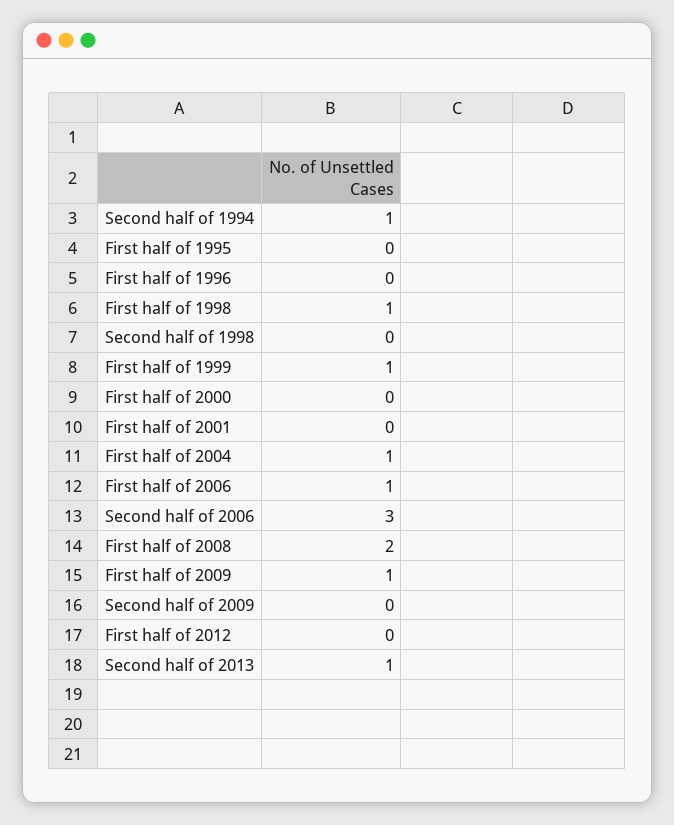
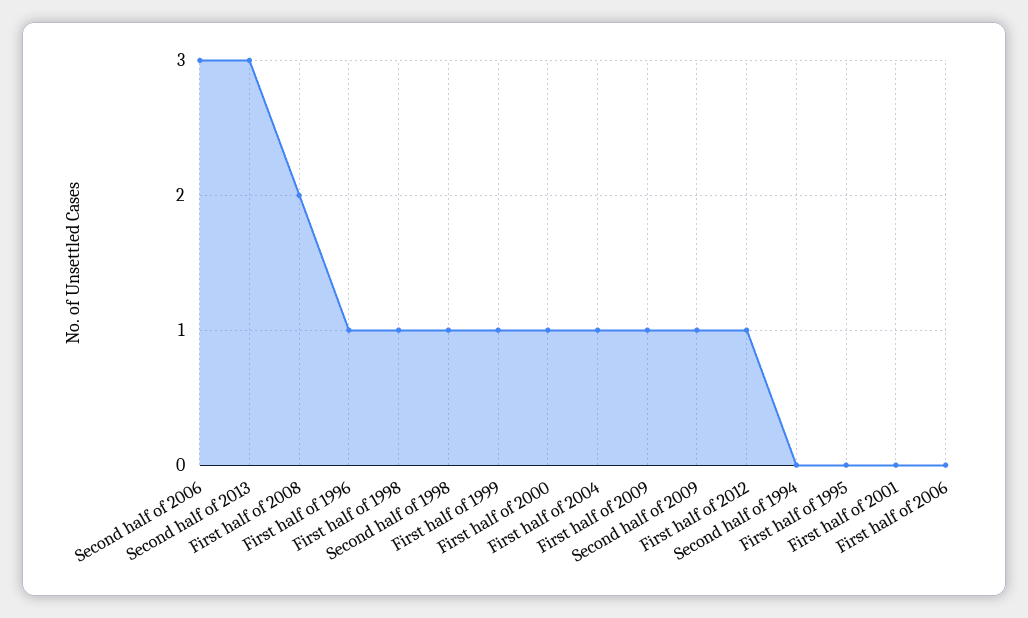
Second half of 1994: 1 -> 0
First half of 1996: 0 -> 1
Second half of 1998: 0 -> 1
First half of 2000: 0 -> 1
First half of 2006: 1 -> 0
Second half of 2009: 0 -> 1
First half of 2012: 0 -> 1
Second half of 2013: 1 -> 3

